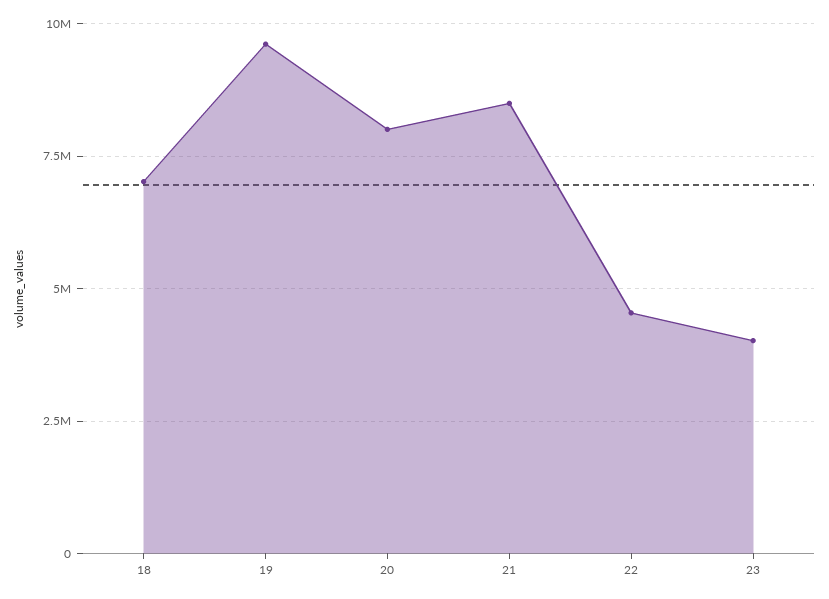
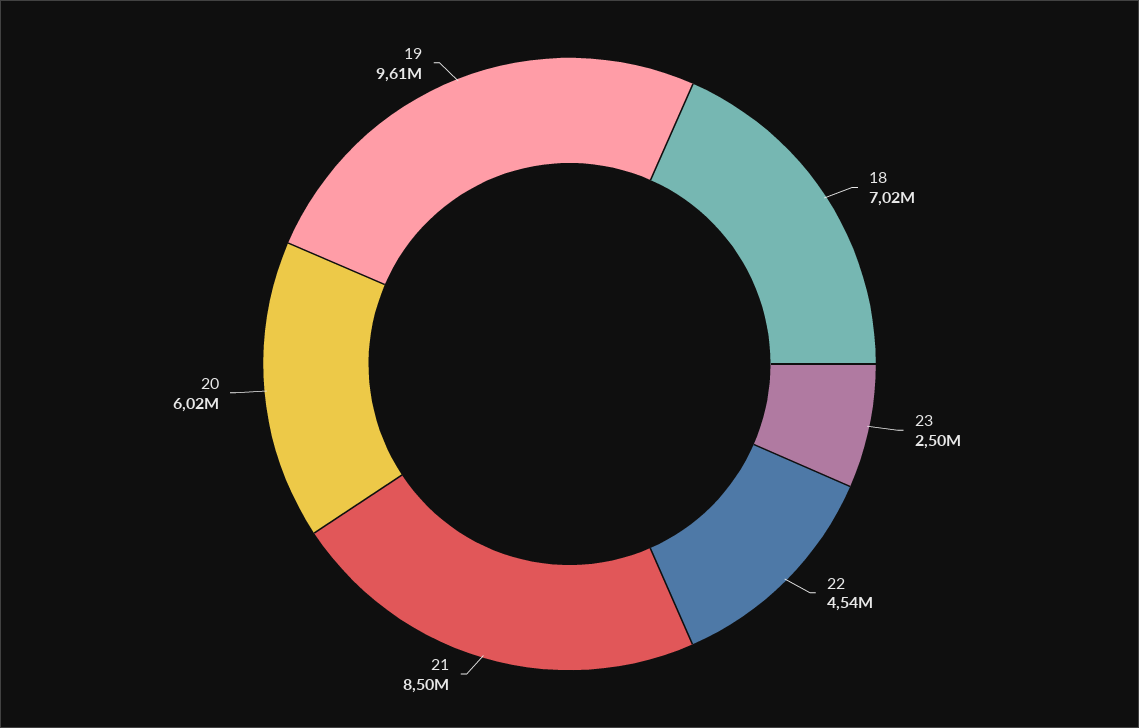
20: 8000000 -> 6020000
23: 4000000 -> 2500000

